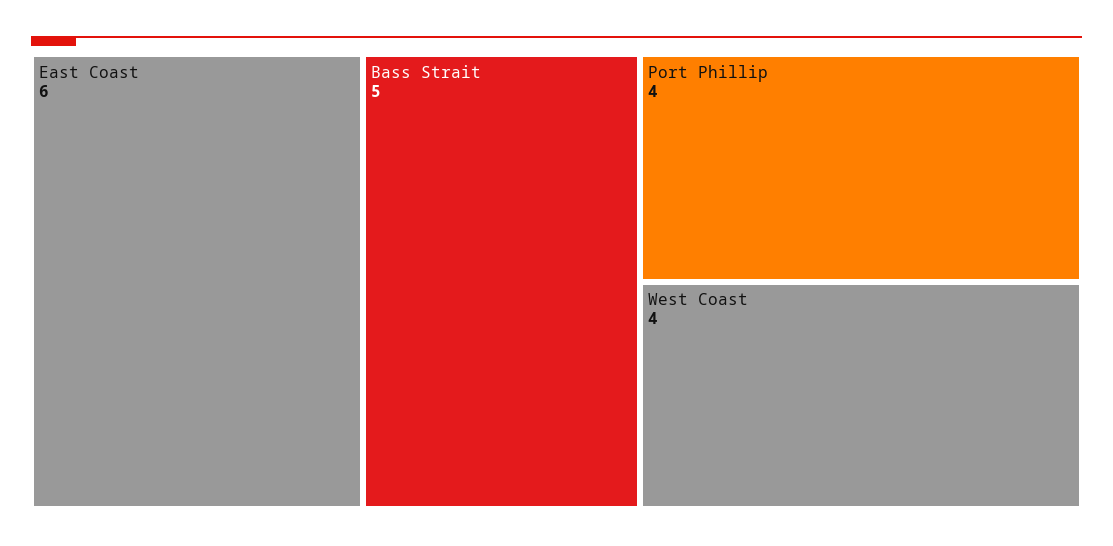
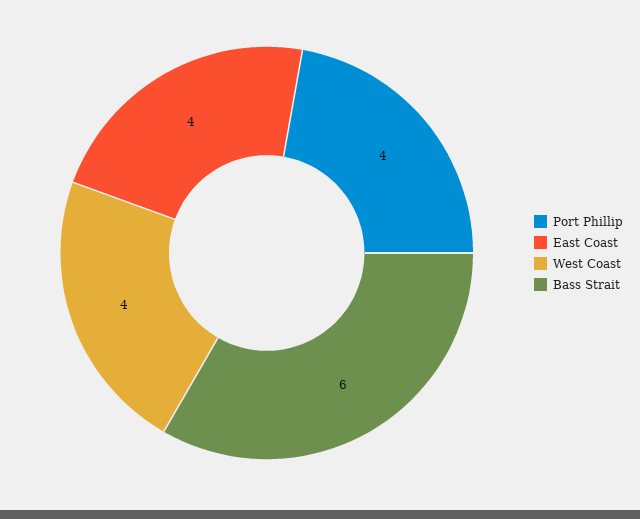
East Coast: 6 -> 4
Bass Strait: 5 -> 6

